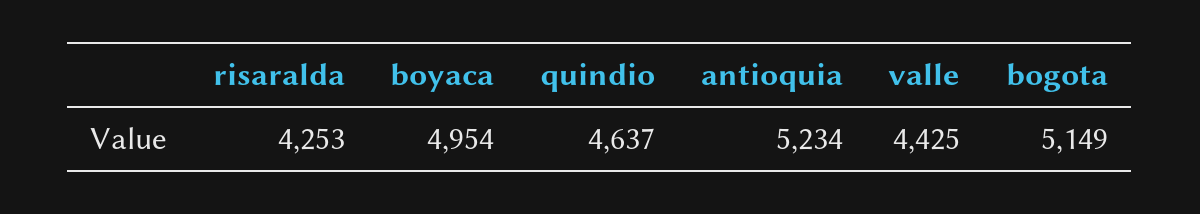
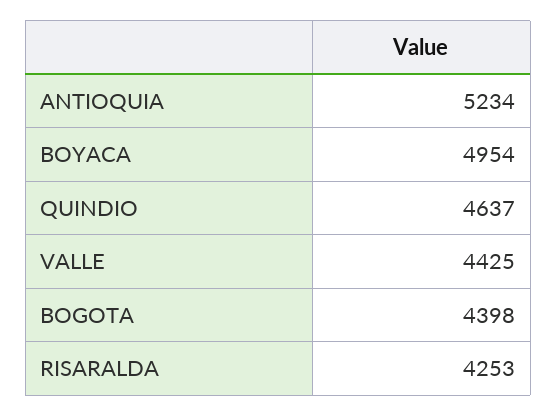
bogota: 5149 -> 4398

